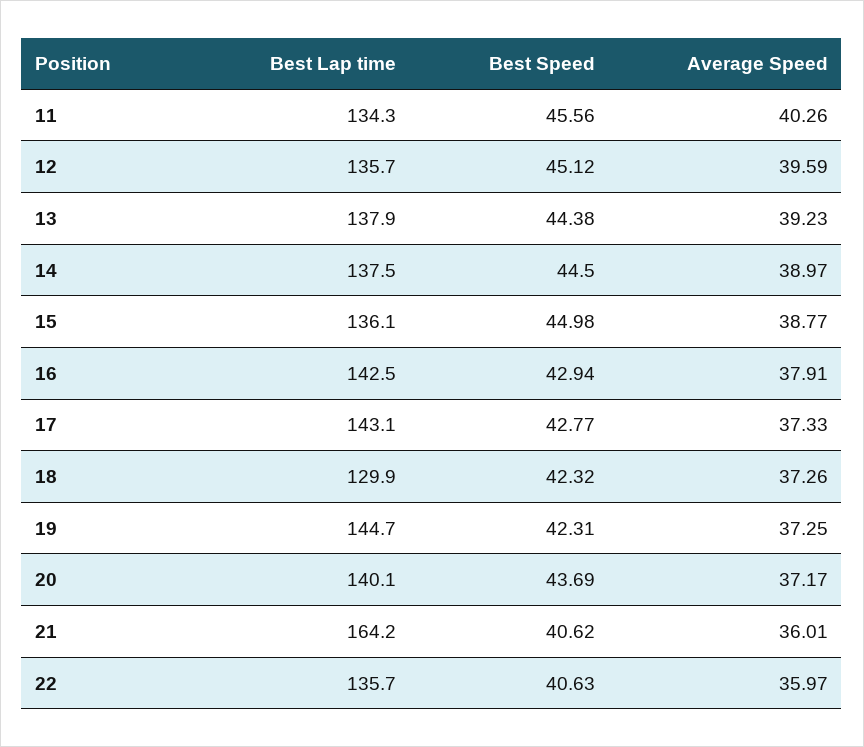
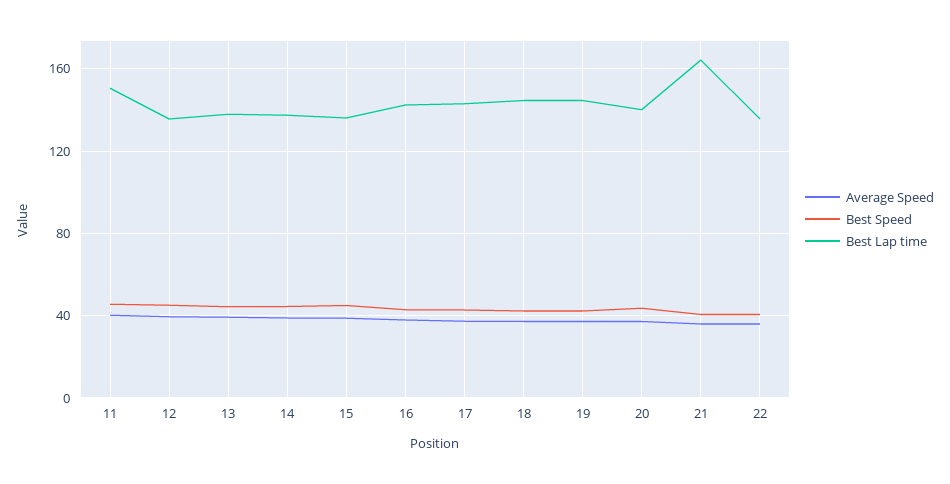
Best Lap time, 11: 134.3 -> 150
Best Lap time, 18: 129.9 -> 145

